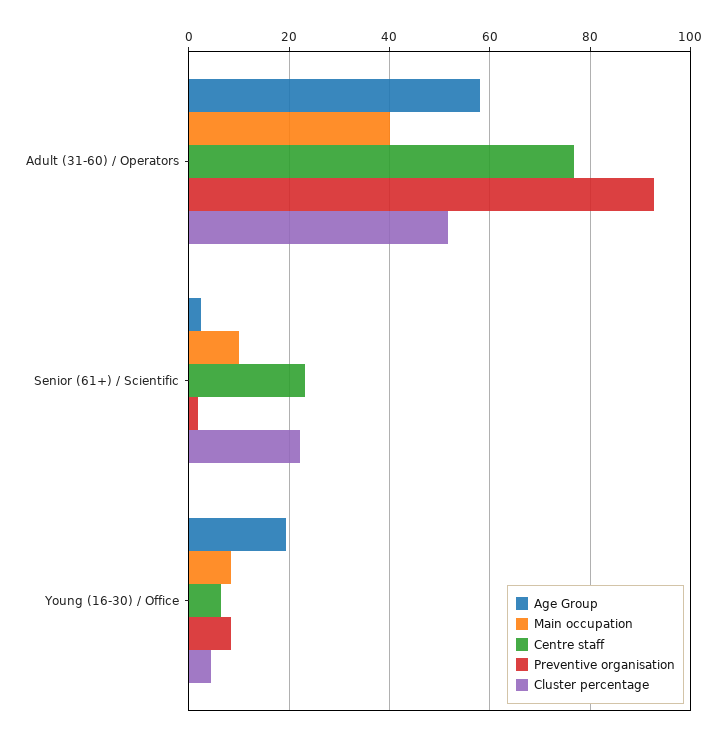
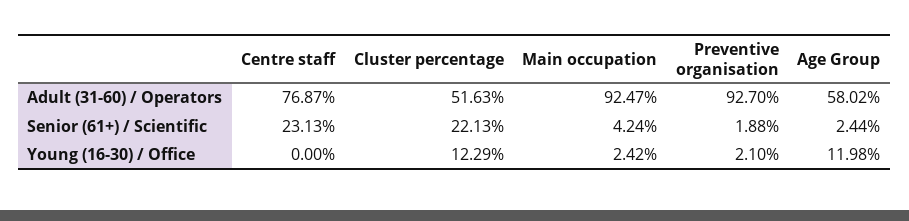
Main occupation, Adult (31-60) / Operators: 40 -> 92.47
Main occupation, Senior (61+) / Scientific: 10 -> 4.24
Age Group, Young (16-30) / Office: 20 -> 11.98
Main occupation, Young (16-30) / Office: 8 -> 2.42
Centre staff, Young (16-30) / Office: 6 -> 0
Preventive organisation, Young (16-30) / Office: 8 -> 2.1
Cluster percentage, Young (16-30) / Office: 4 -> 12.29

